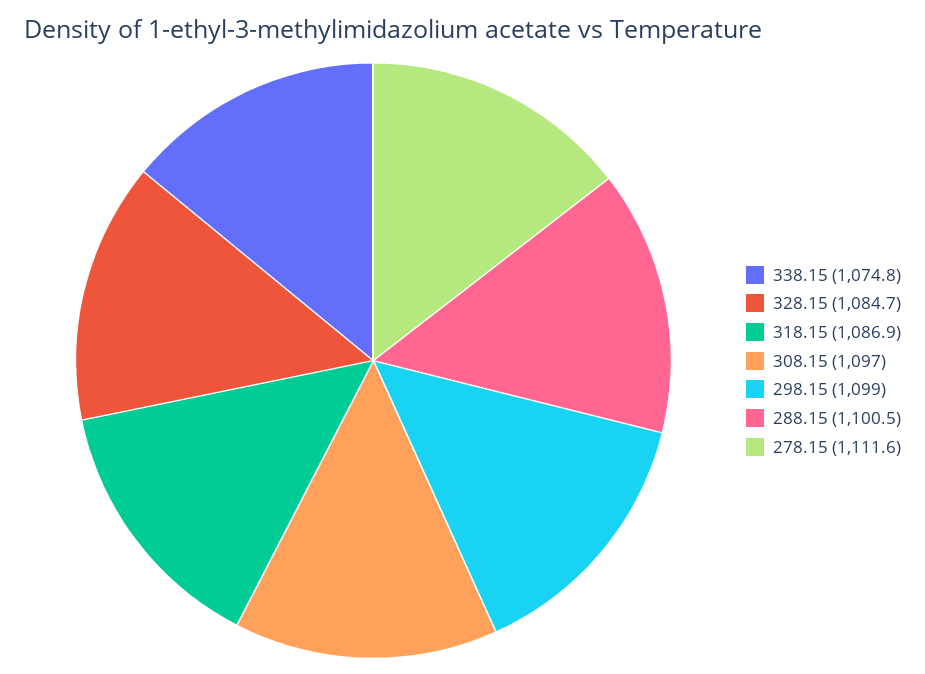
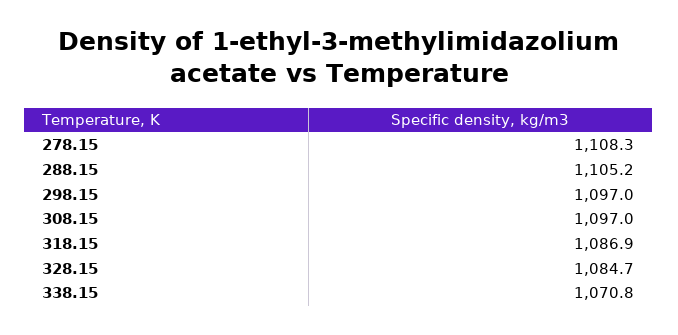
338.15: 1074.8 -> 1070.8
298.15: 1099 -> 1097
288.15: 1100.5 -> 1105.2
278.15: 1111.6 -> 1108.3

